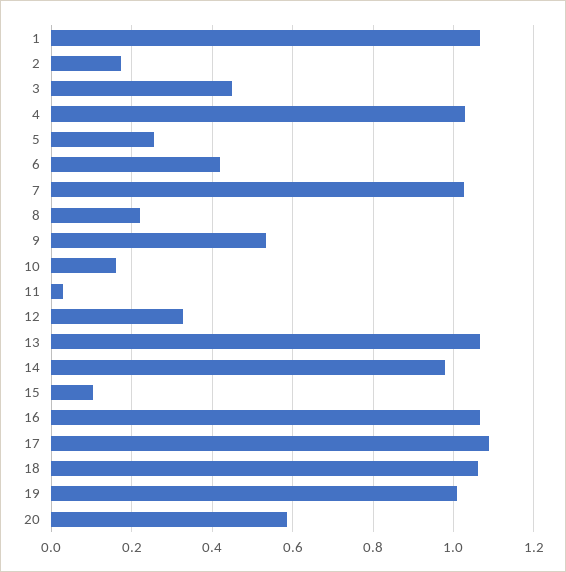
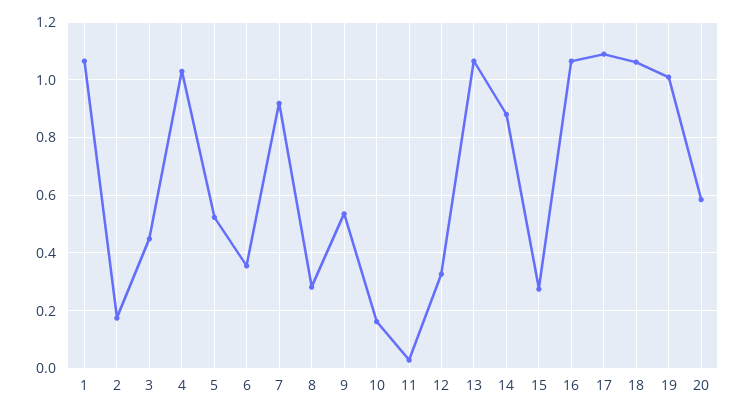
5: 0.26 -> 0.525
6: 0.42 -> 0.35
7: 1.02 -> 0.925
8: 0.22 -> 0.275
14: 0.98 -> 0.875
15: 0.1 -> 0.275

